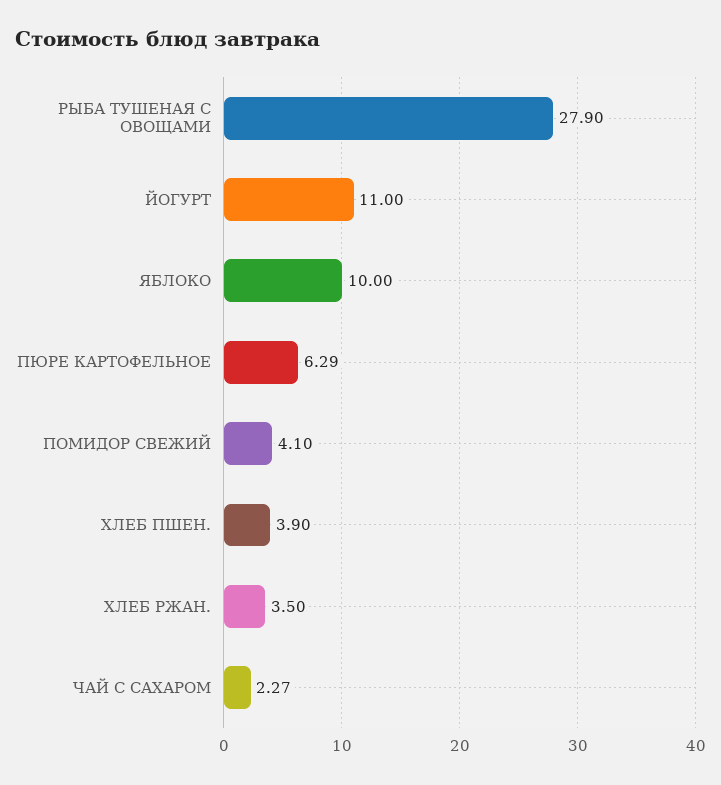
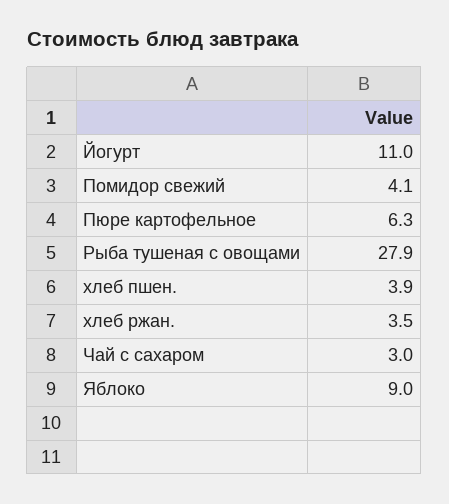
ЯБЛОКО: 10 -> 9
ЧАЙ С САХАРОМ: 2.27 -> 3

